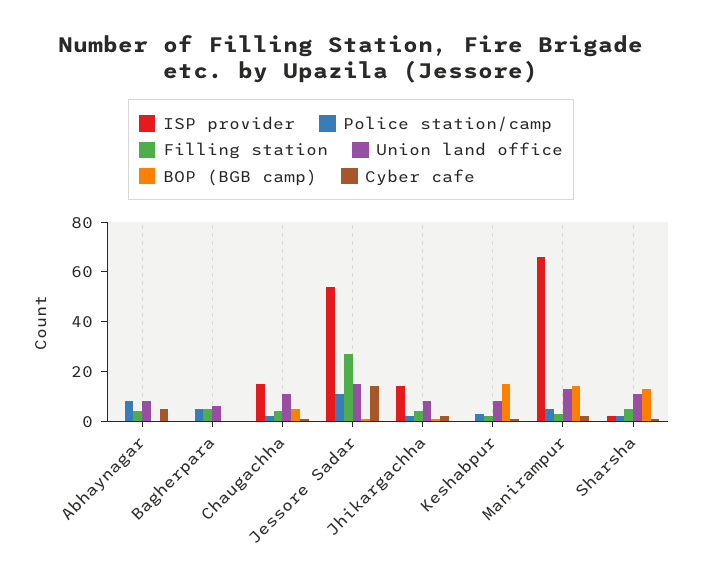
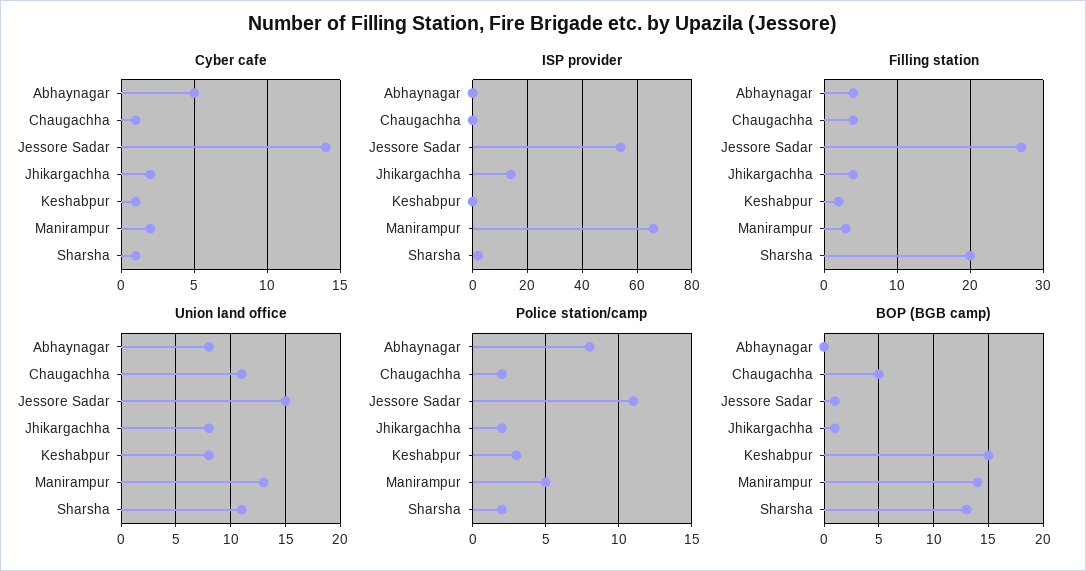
ISP provider, Bagherpara: 0 -> none
Police station/camp, Bagherpara: 5 -> none
Filling station, Bagherpara: 5 -> none
Union land office, Bagherpara: 5 -> none
BOP (BGB camp), Bagherpara: 0 -> none
Cyber cafe, Bagherpara: 0 -> none
ISP provider, Chaugachha: 15 -> 0
Filling station, Sharsha: 5 -> 20

